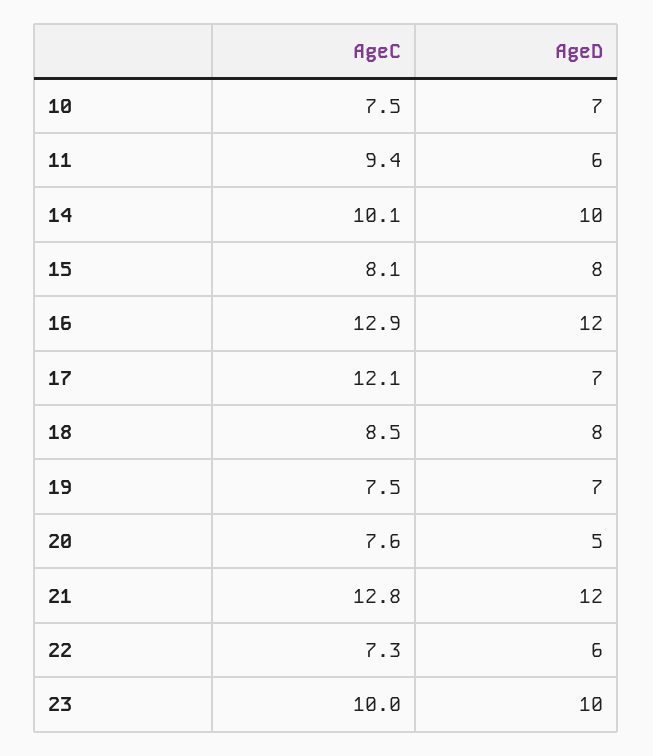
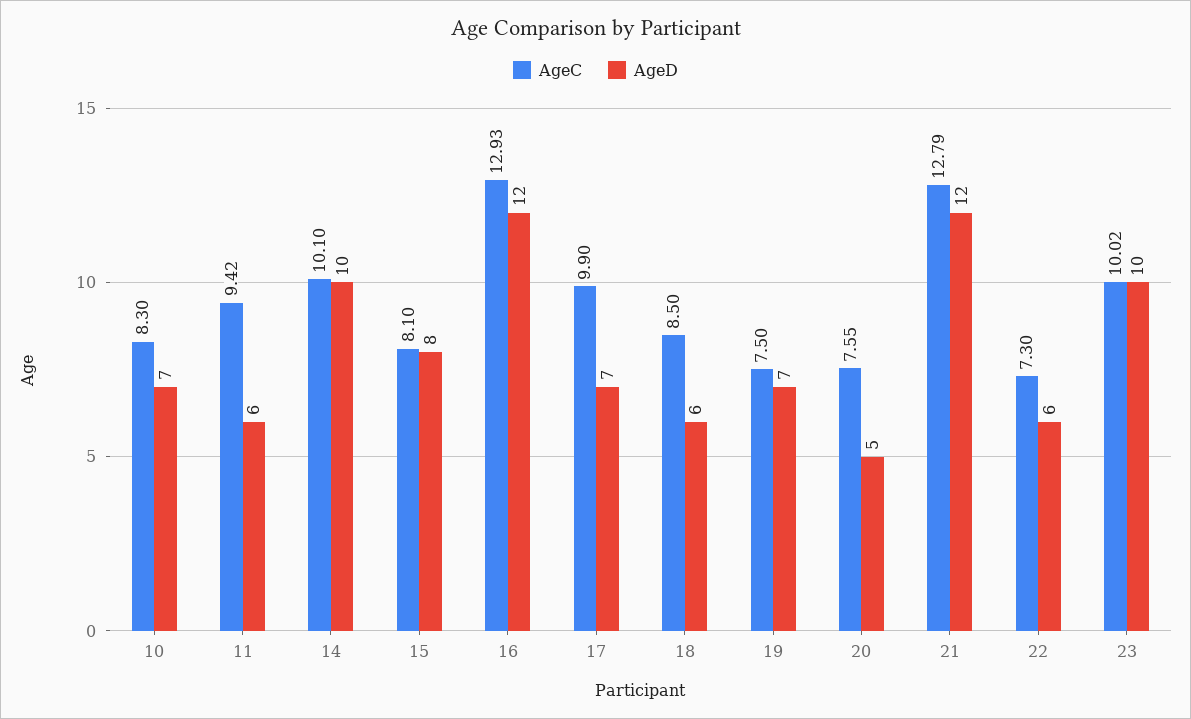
AgeC, 10: 7.5 -> 8.3
AgeC, 17: 12.1 -> 9.9
AgeD, 18: 8 -> 6

